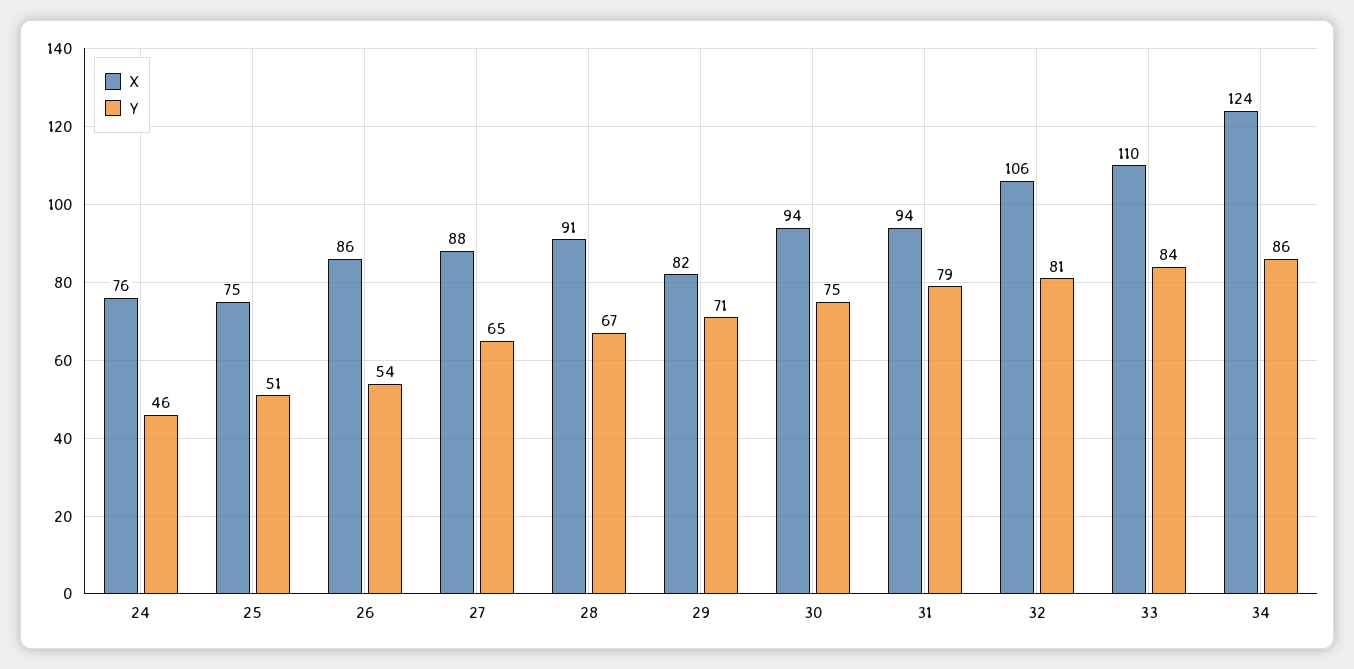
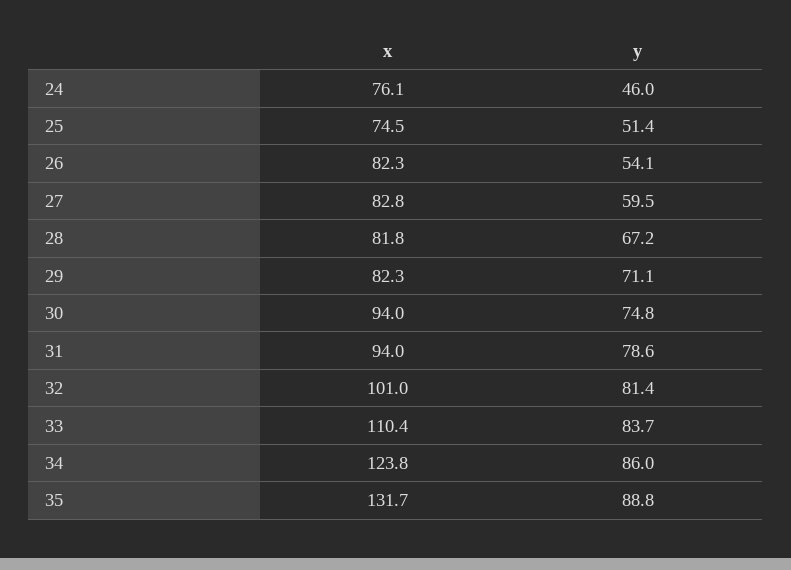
X, 26: 86 -> 82.3
X, 27: 88 -> 82.8
Y, 27: 65 -> 59.5
X, 28: 91 -> 81.8
X, 32: 106 -> 101
X, 35: none -> 131.7
Y, 35: none -> 88.8

